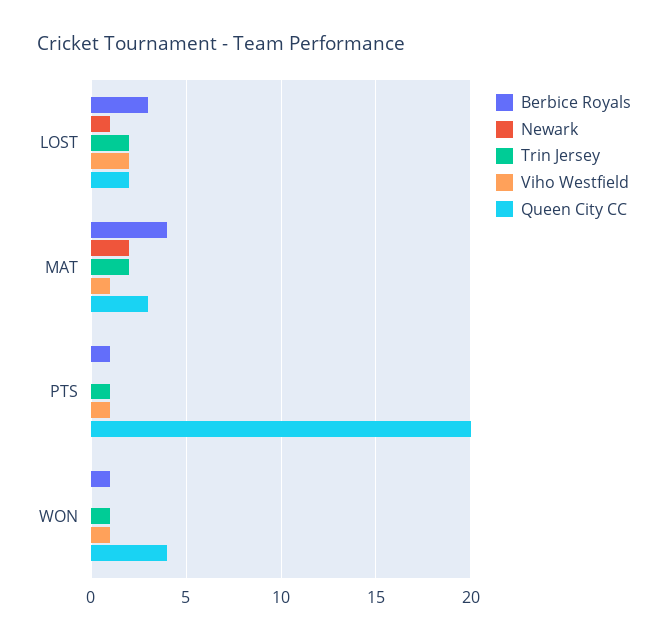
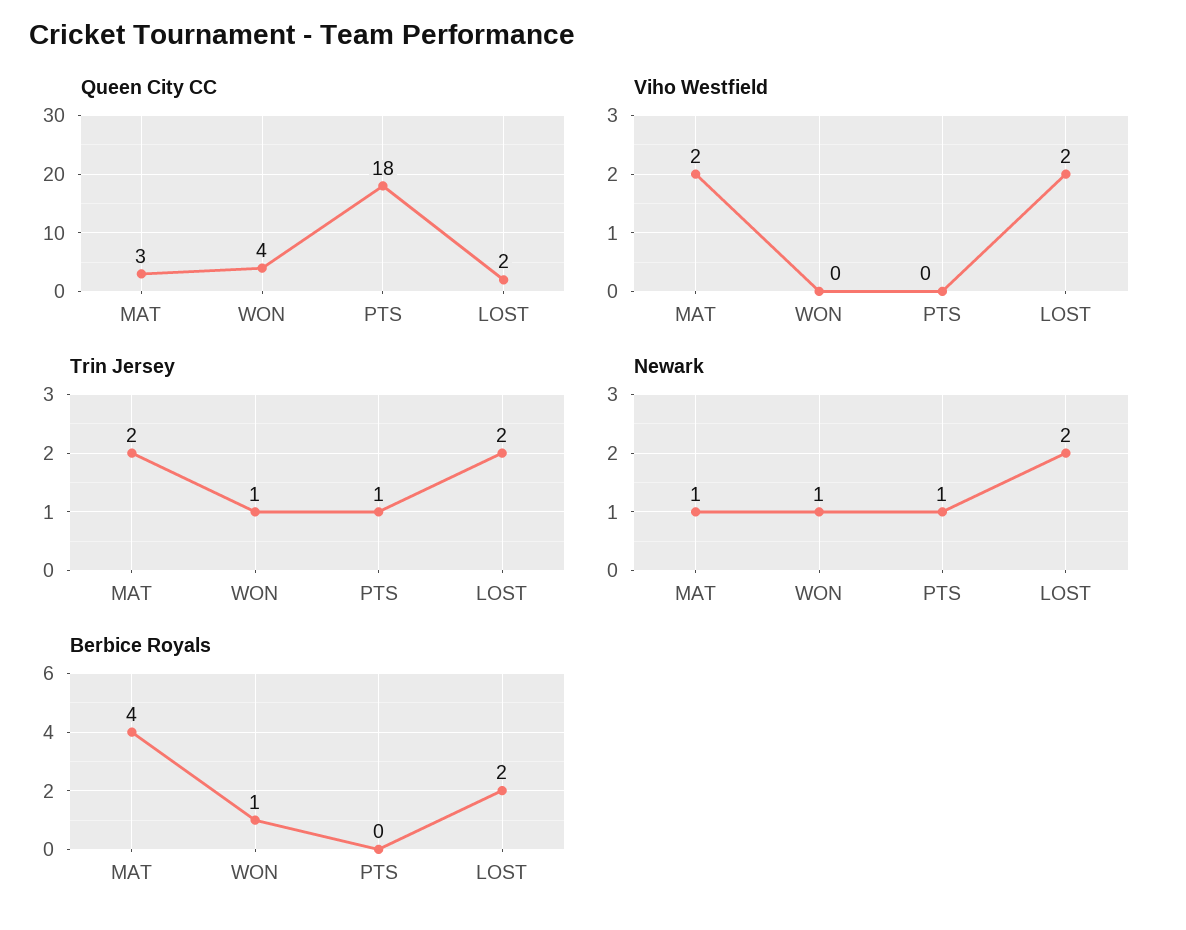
Berbice Royals, LOST: 3 -> 2
Newark, LOST: 1 -> 2
Newark, MAT: 2 -> 1
Viho Westfield, MAT: 1 -> 2
Berbice Royals, PTS: 1 -> 0
Newark, PTS: 0 -> 1
Viho Westfield, PTS: 1 -> 0
Queen City CC, PTS: 20 -> 18
Newark, WON: 0 -> 1
Viho Westfield, WON: 1 -> 0

